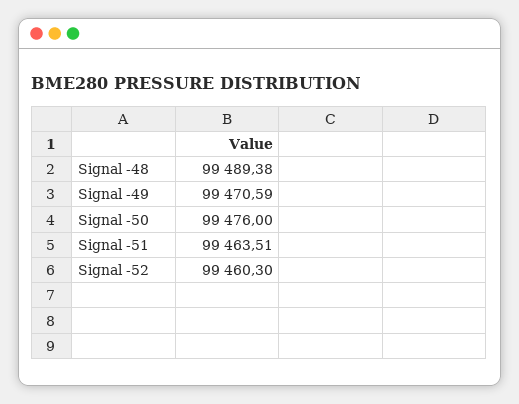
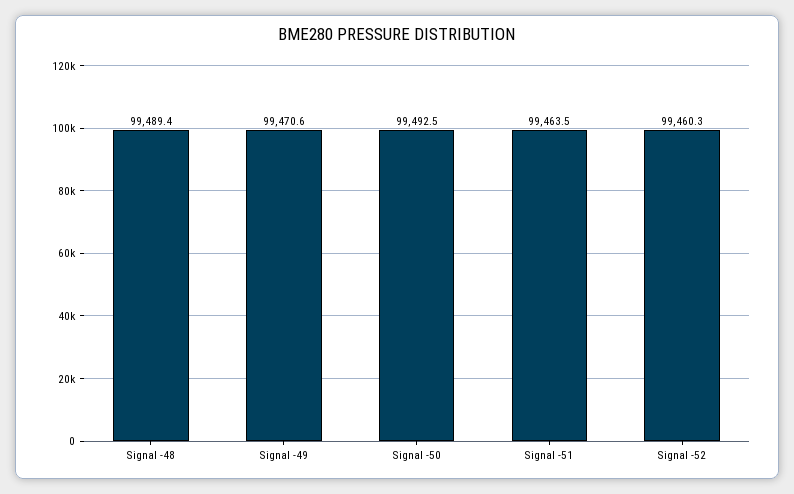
Signal -50: 99476 -> 99492.5

